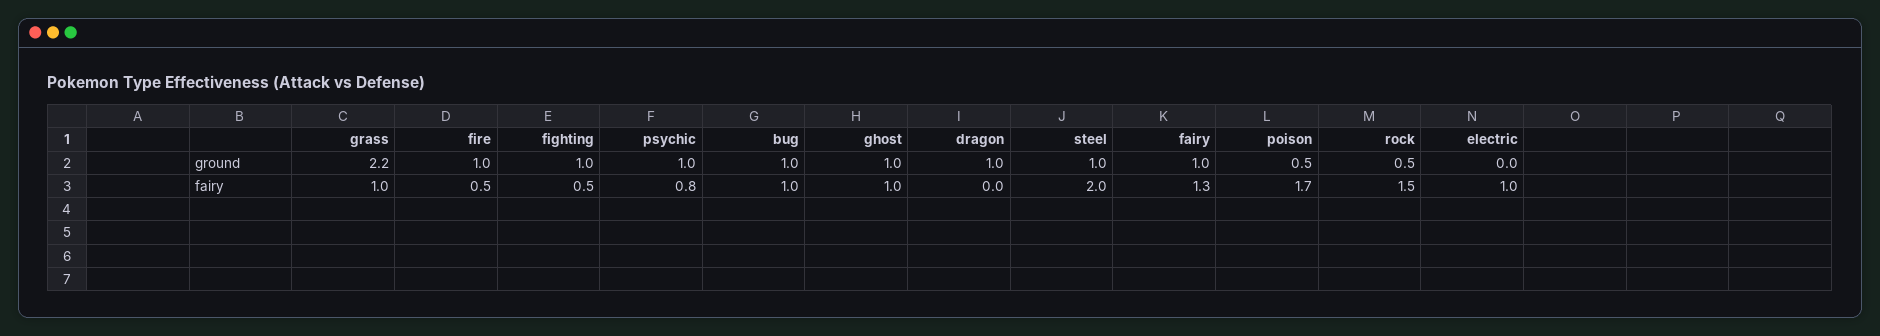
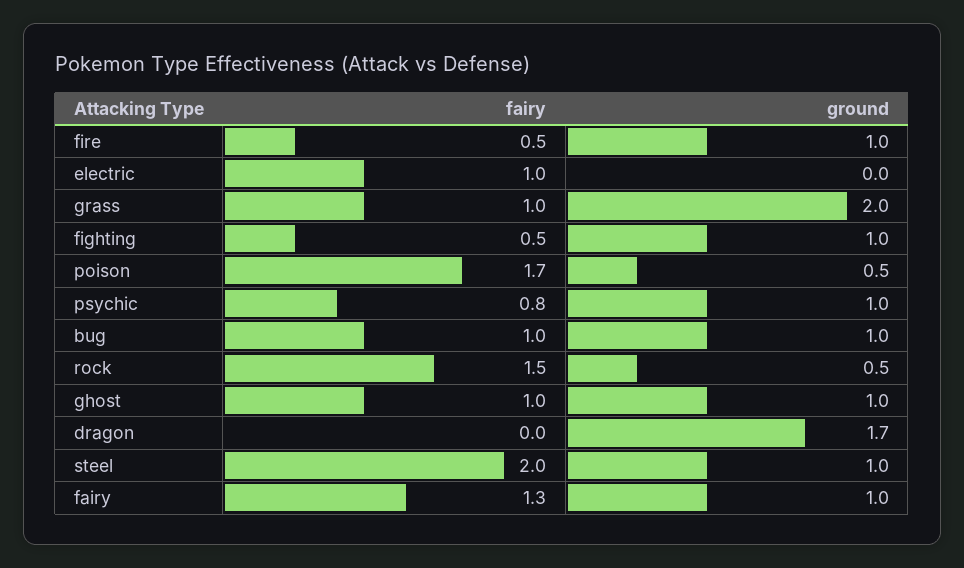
grass, ground: 2.2 -> 2
dragon, ground: 1 -> 1.7

